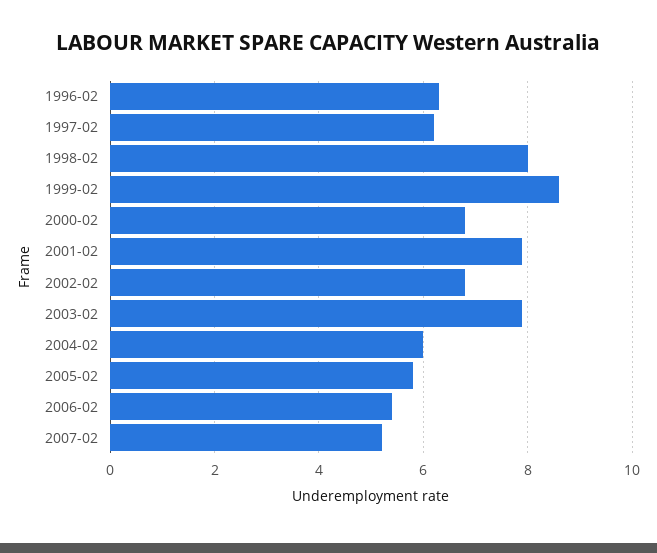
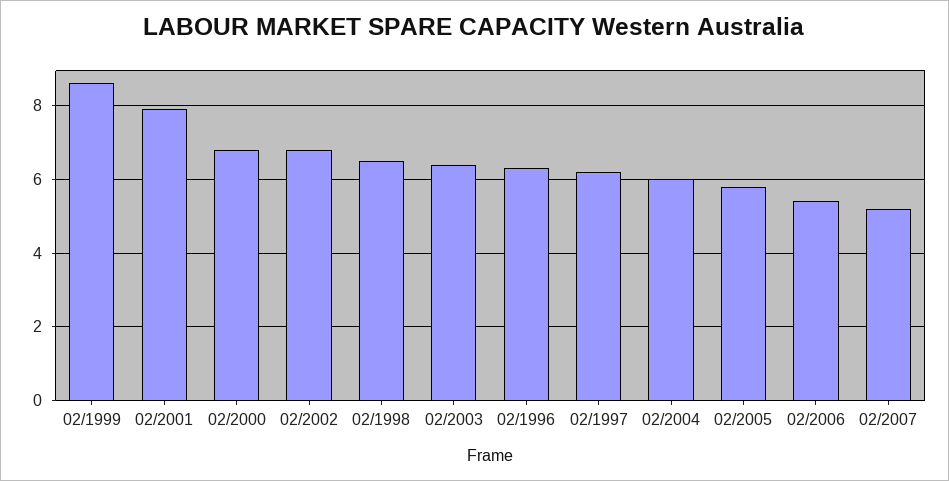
1998-02: 8 -> 6.5
2003-02: 8 -> 6.5

